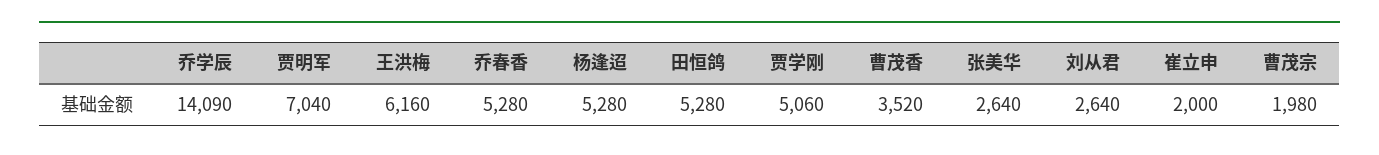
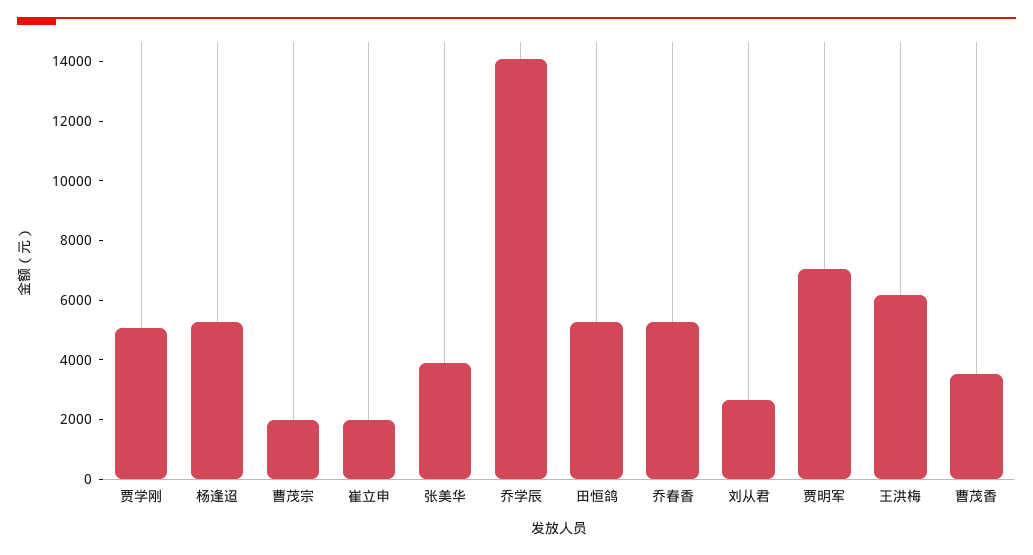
张美华: 2640 -> 4000

